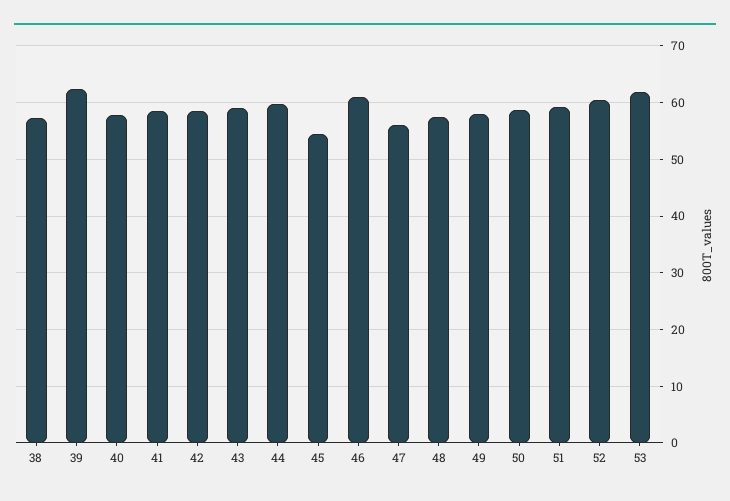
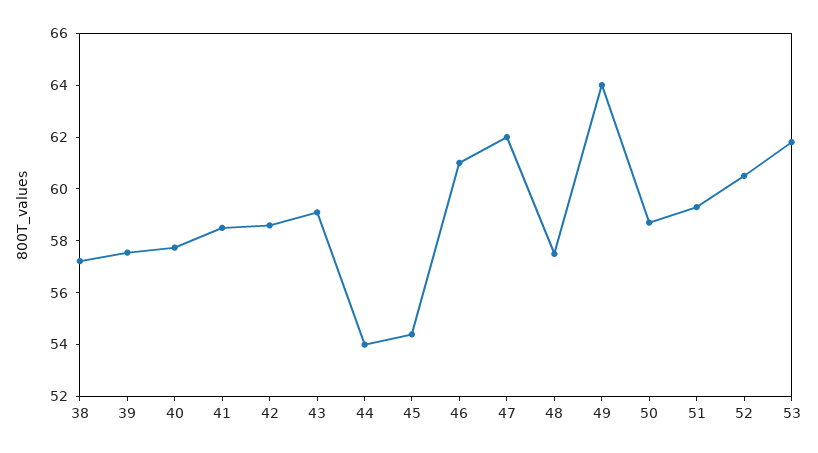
39: 62 -> 57.5
44: 60 -> 54
47: 56 -> 62
49: 58 -> 64

